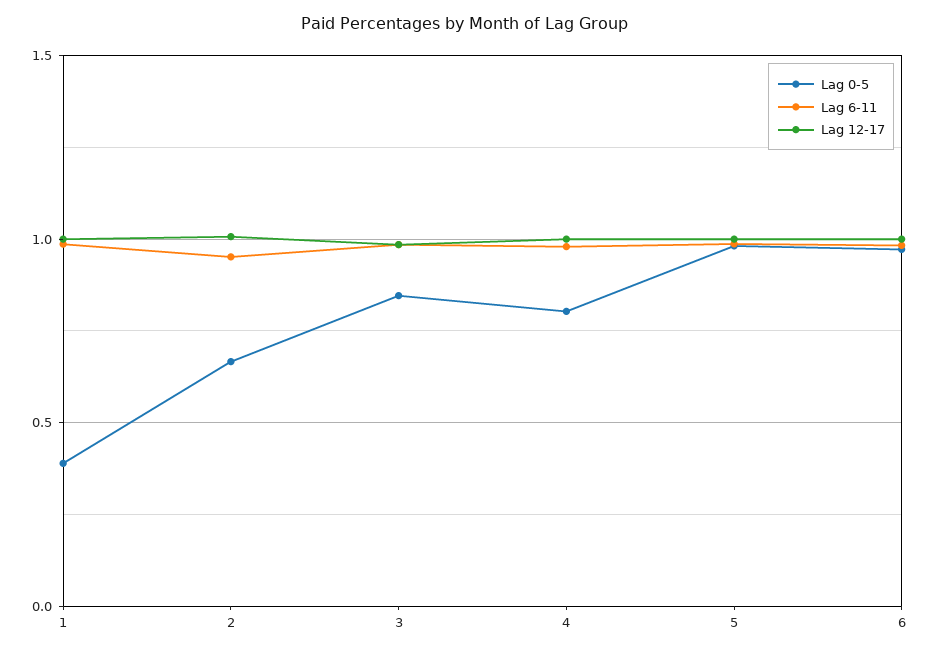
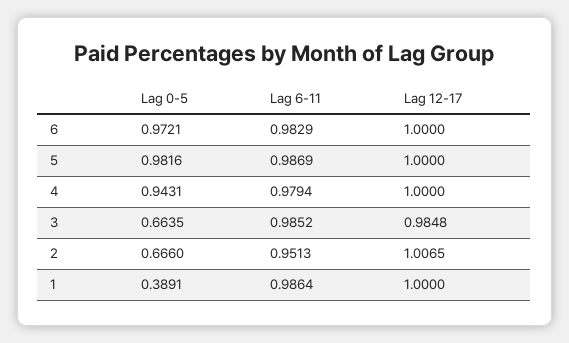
Lag 0-5, 3: 0.85 -> 0.6635
Lag 0-5, 4: 0.8 -> 0.9431

